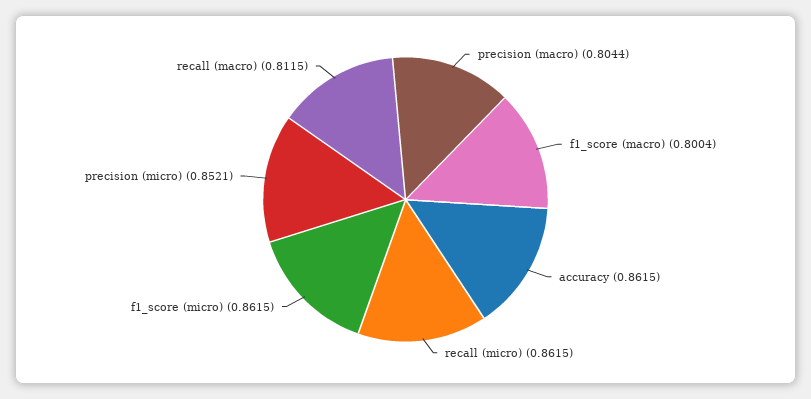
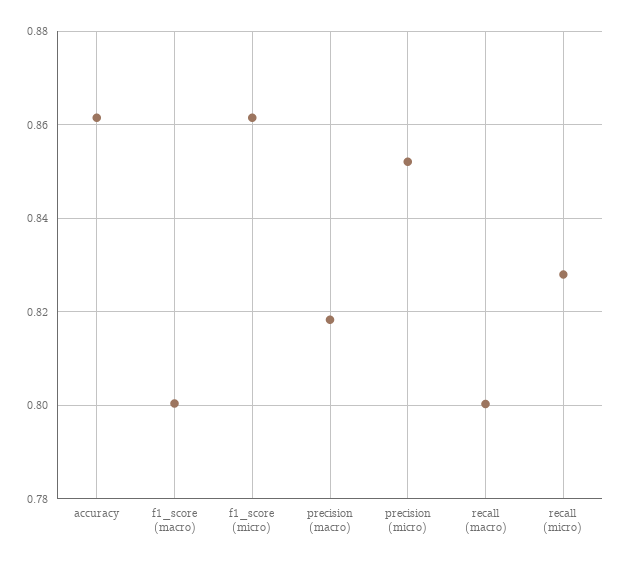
precision (macro): 0.8044 -> 0.818
recall (micro): 0.8615 -> 0.828
recall (macro): 0.8115 -> 0.8

